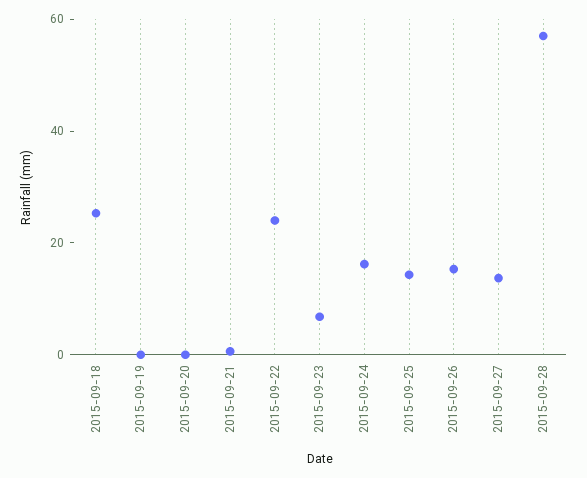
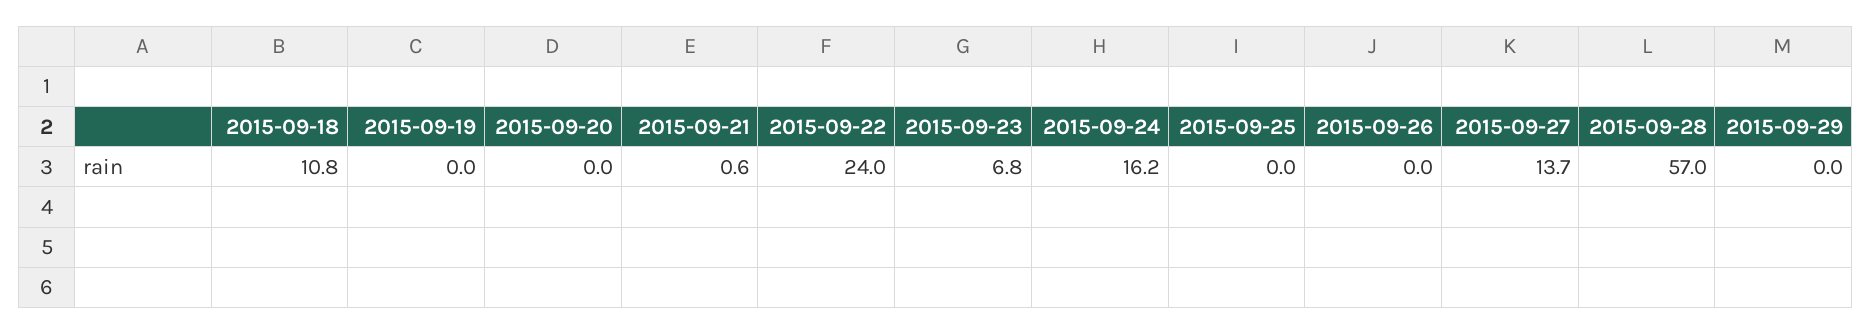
2015-09-18: 25 -> 10.8
2015-09-25: 15 -> 0
2015-09-26: 15 -> 0
2015-09-29: none -> 0

